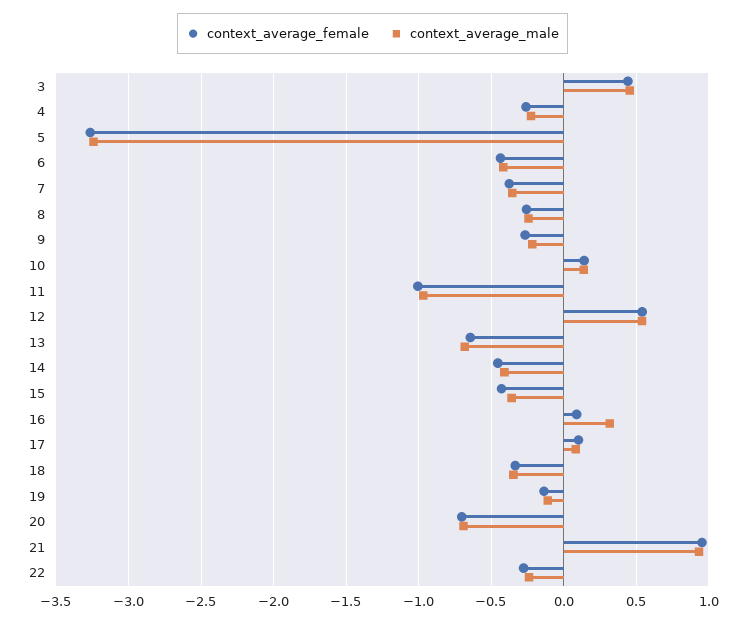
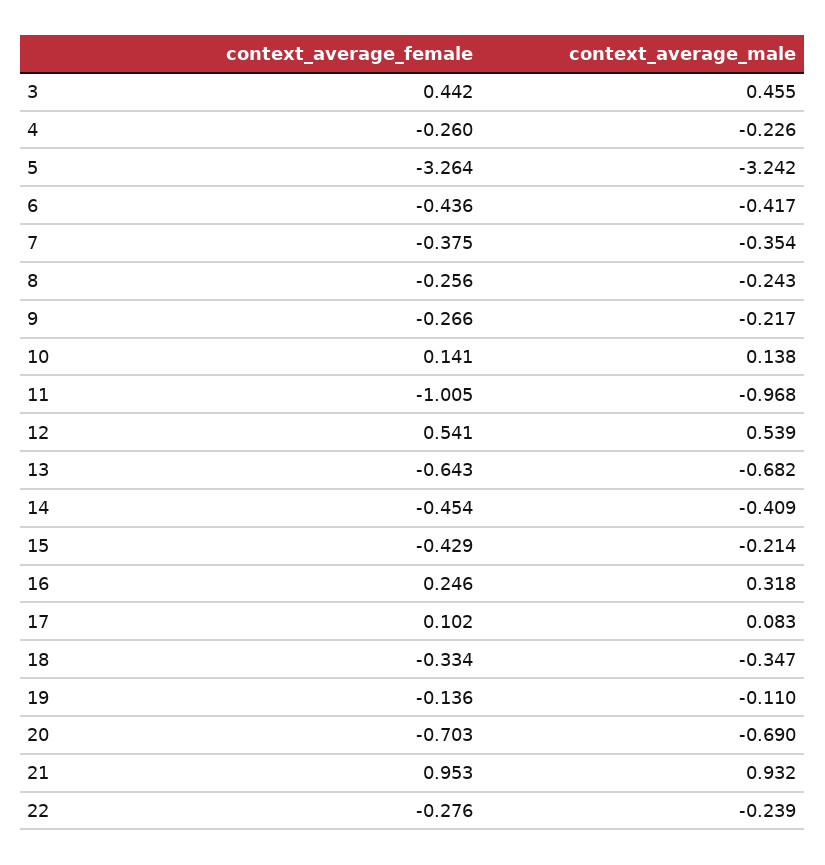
context_average_male, 15: -0.35 -> -0.214
context_average_female, 16: 0.1 -> 0.246

